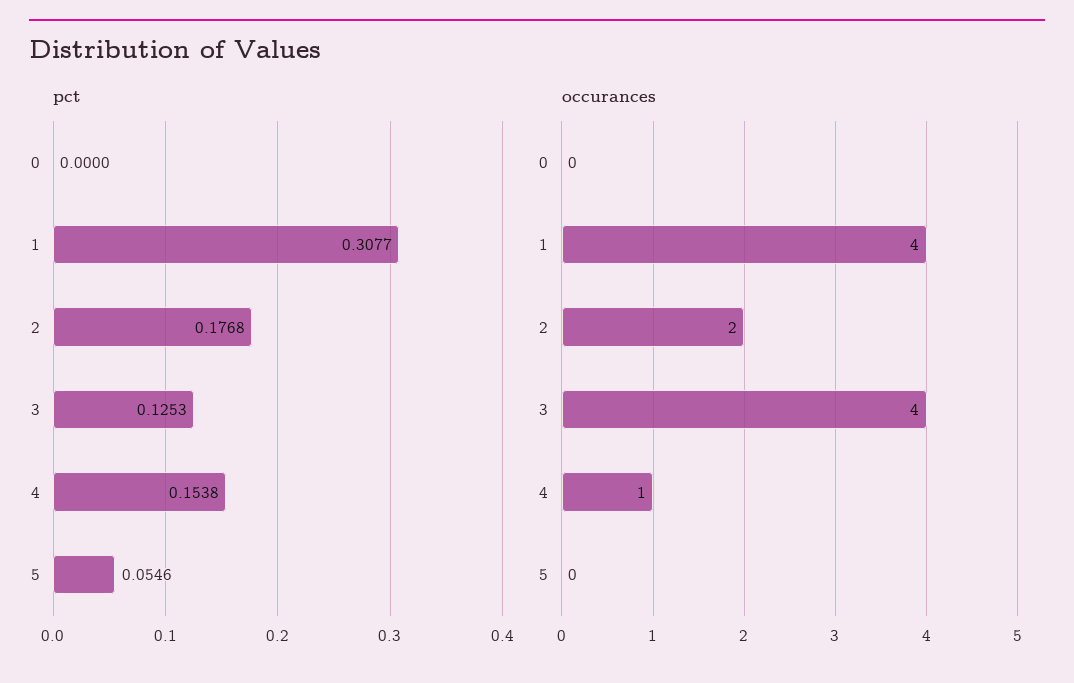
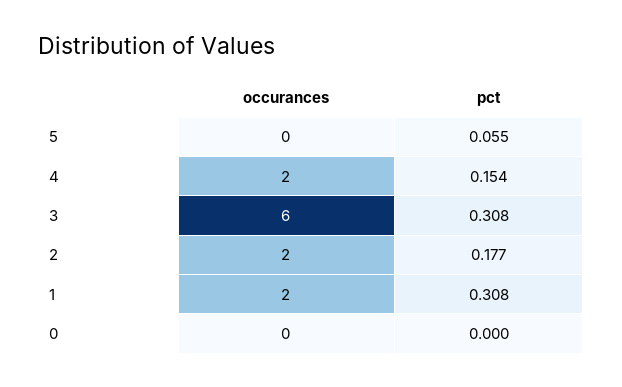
pct, 3: 0.1253 -> 0.308
occurances, 1: 4 -> 2
occurances, 3: 4 -> 6
occurances, 4: 1 -> 2

